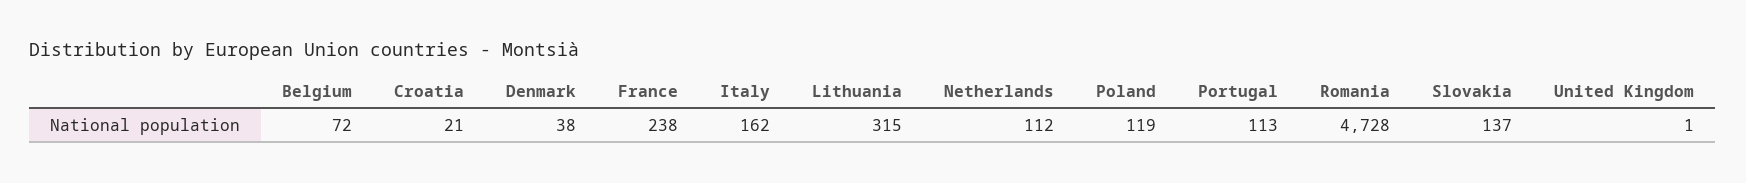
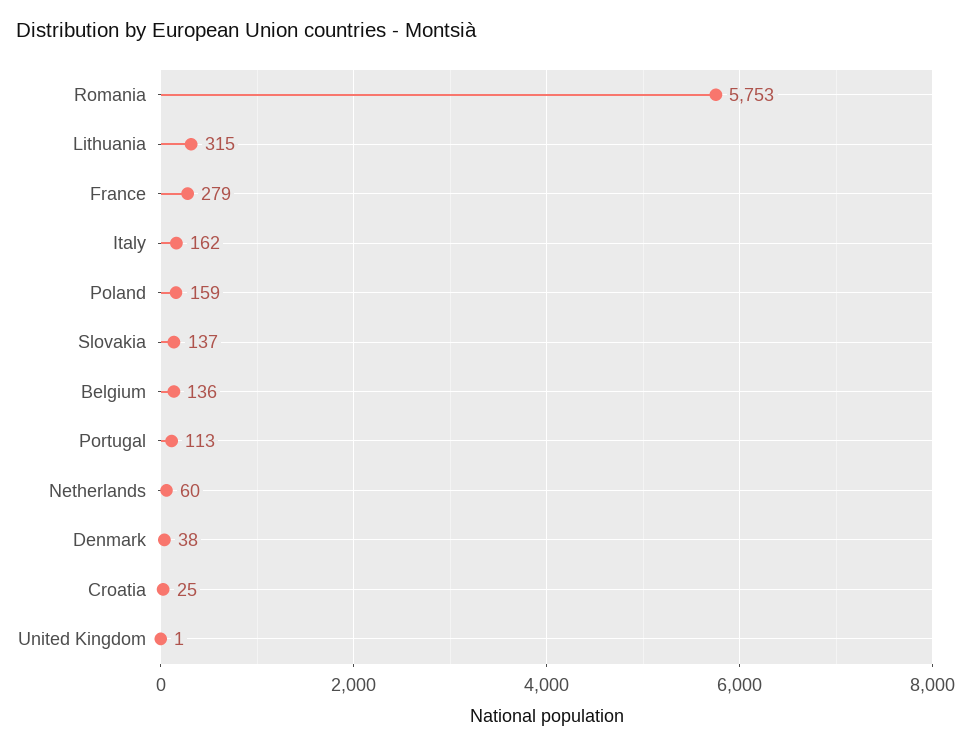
Belgium: 72 -> 136
Croatia: 21 -> 25
France: 238 -> 279
Netherlands: 112 -> 60
Poland: 119 -> 159
Romania: 4728 -> 5753

